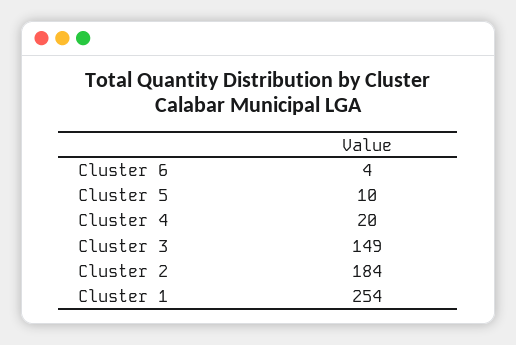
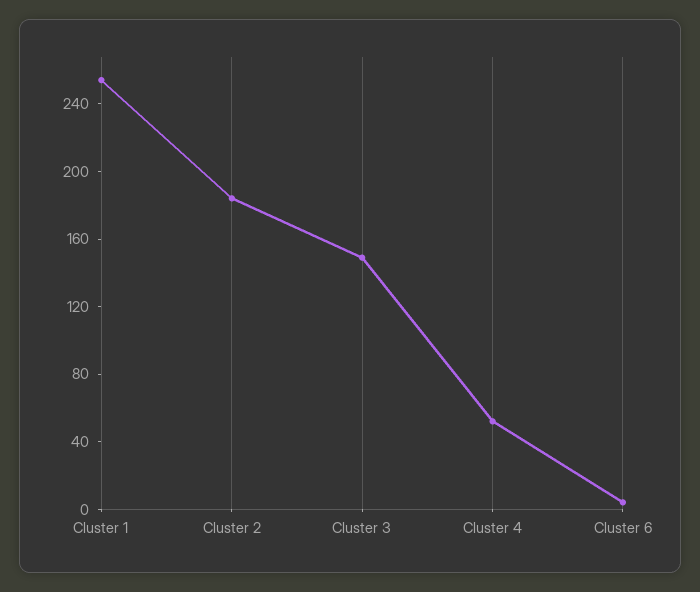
Cluster 5: 10 -> none
Cluster 4: 20 -> 50

